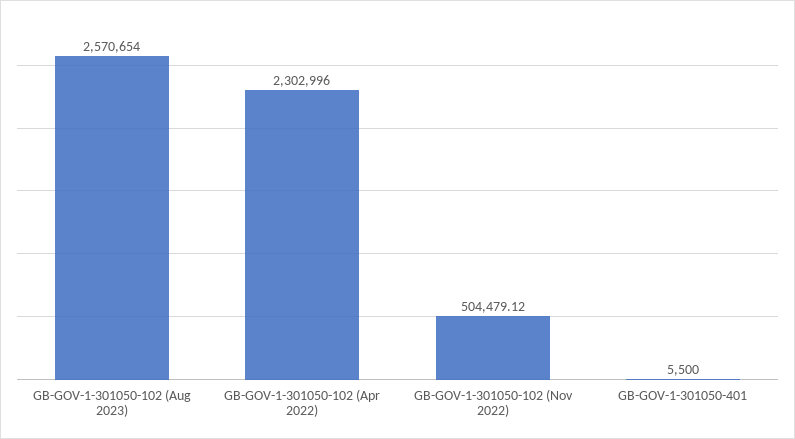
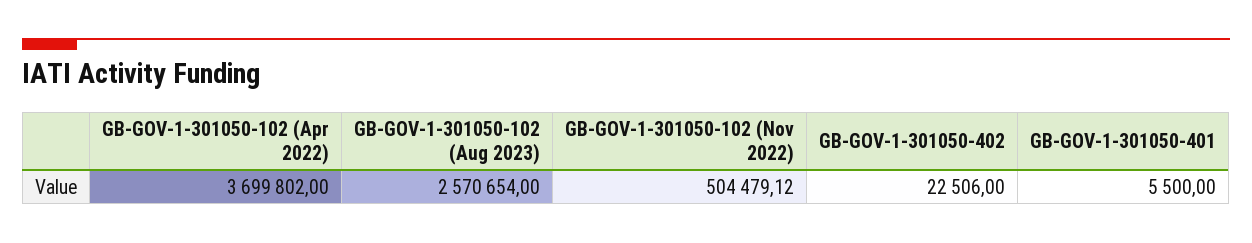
GB-GOV-1-301050-102 (Apr 2022): 2302996 -> 3699802
GB-GOV-1-301050-402: none -> 22506

